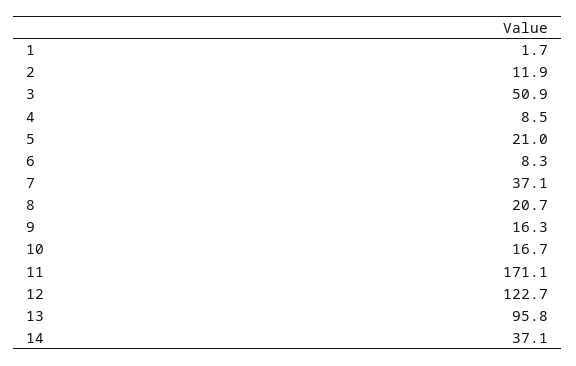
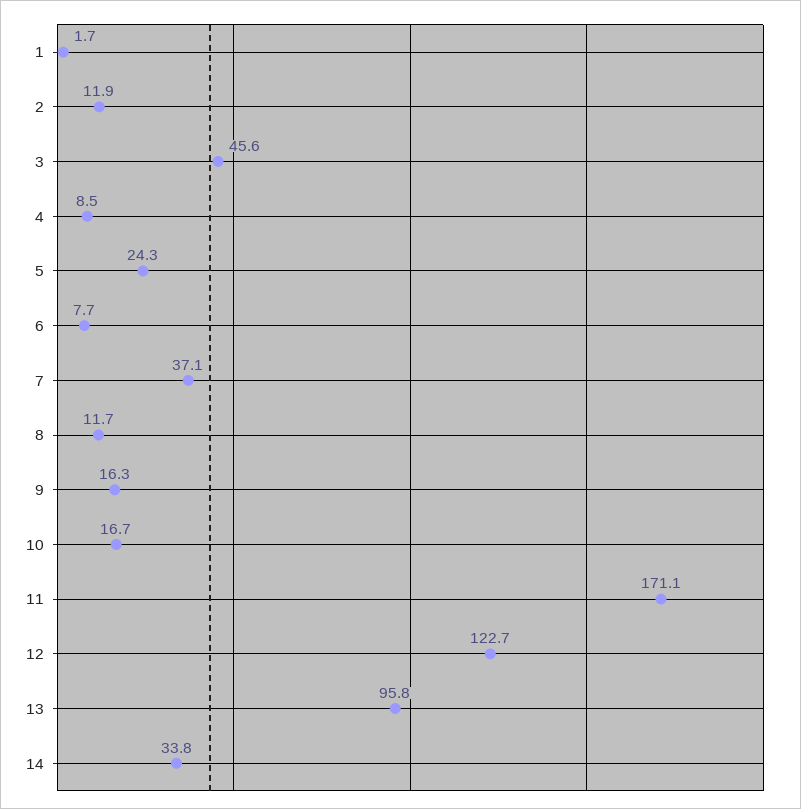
3: 50.9 -> 45.6
5: 21 -> 24.3
6: 8.3 -> 7.7
8: 20.7 -> 11.7
14: 37.1 -> 33.8

